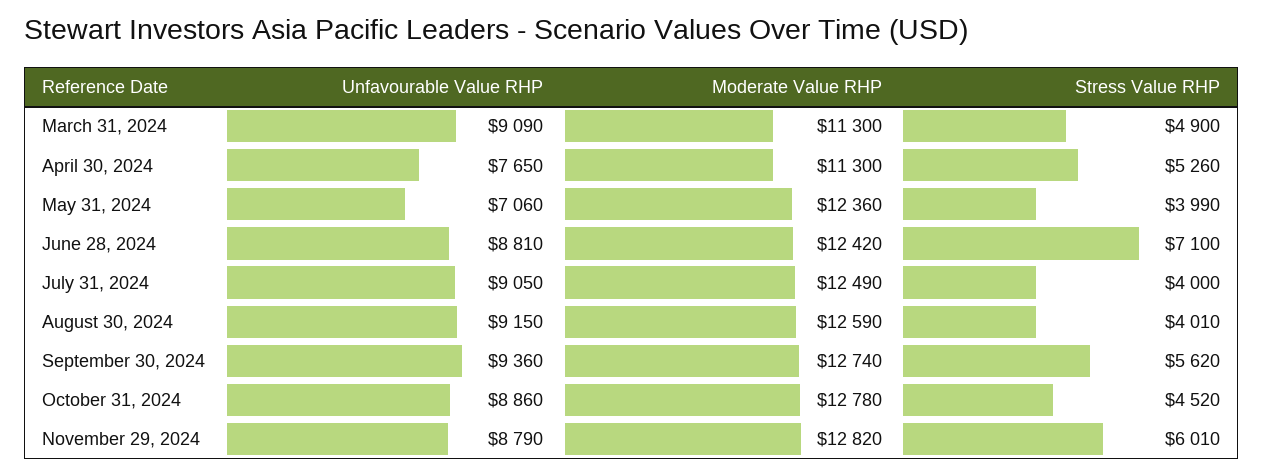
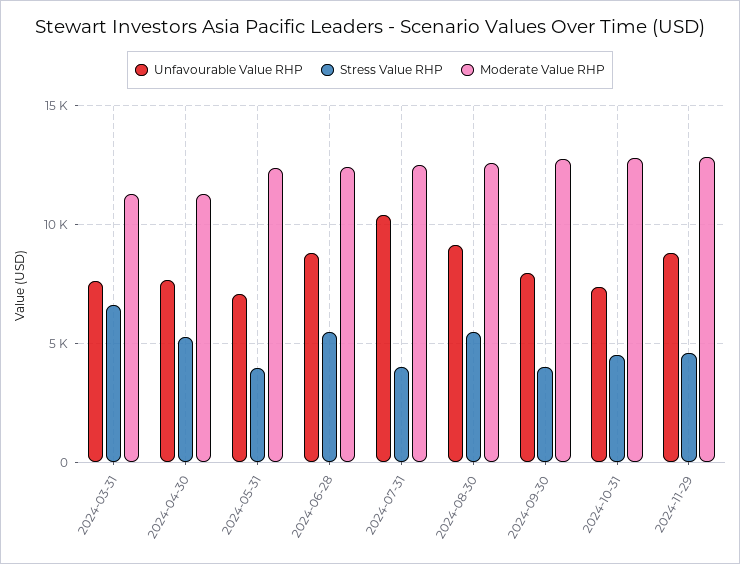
Unfavourable Value RHP, March 31, 2024: 9090 -> 7500
Stress Value RHP, March 31, 2024: 4900 -> 6500
Stress Value RHP, June 28, 2024: 7100 -> 5500
Unfavourable Value RHP, July 31, 2024: 9050 -> 10500
Stress Value RHP, August 30, 2024: 4010 -> 5500
Unfavourable Value RHP, September 30, 2024: 9360 -> 8000
Stress Value RHP, September 30, 2024: 5620 -> 4000
Unfavourable Value RHP, October 31, 2024: 8860 -> 7500
Stress Value RHP, November 29, 2024: 6010 -> 4500

